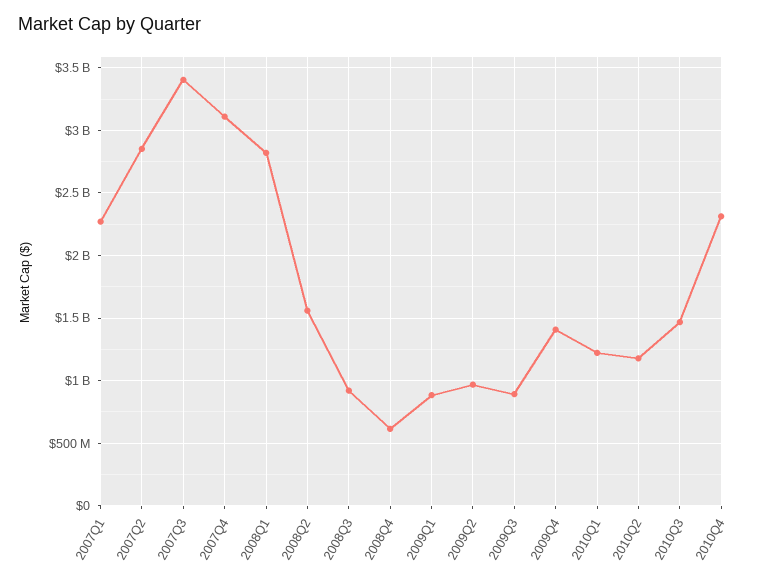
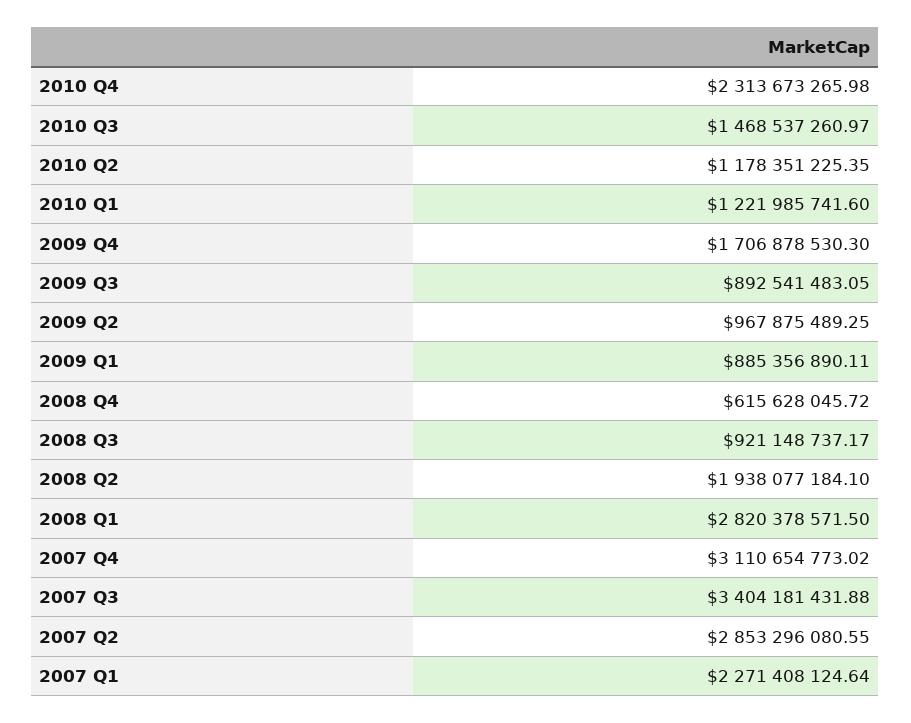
2008Q2: 1550000000 -> 1938077184.1
2009Q4: 1400000000 -> 1706878530.3

